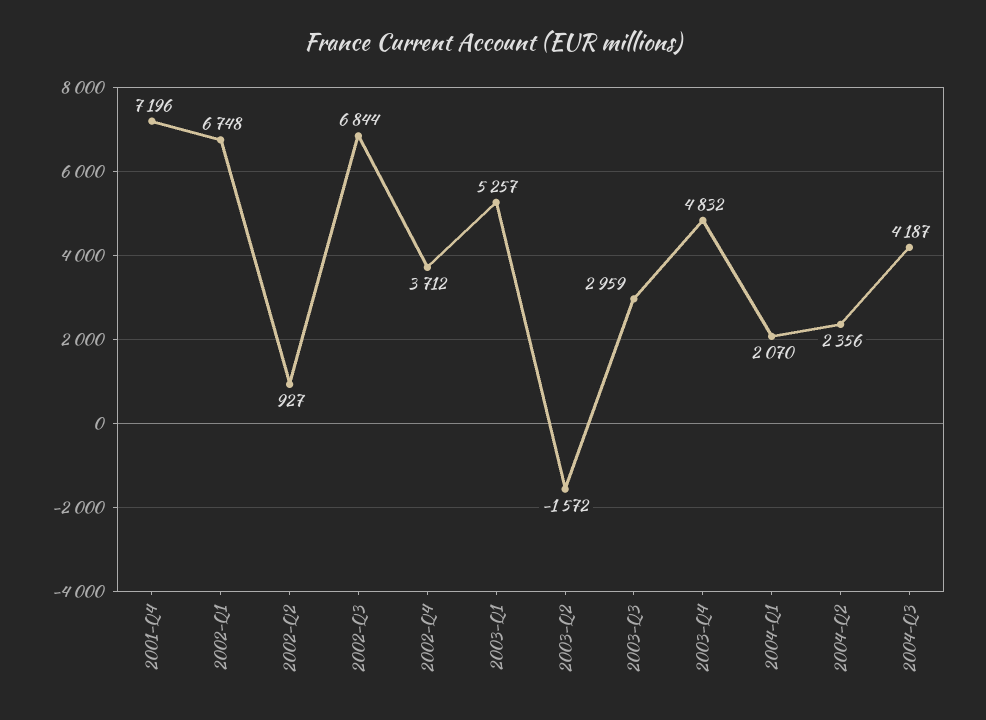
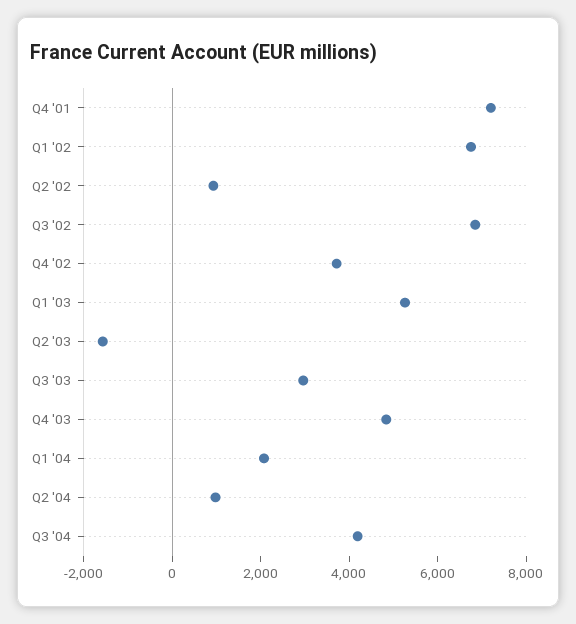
2004-Q2: 2356 -> 1000

